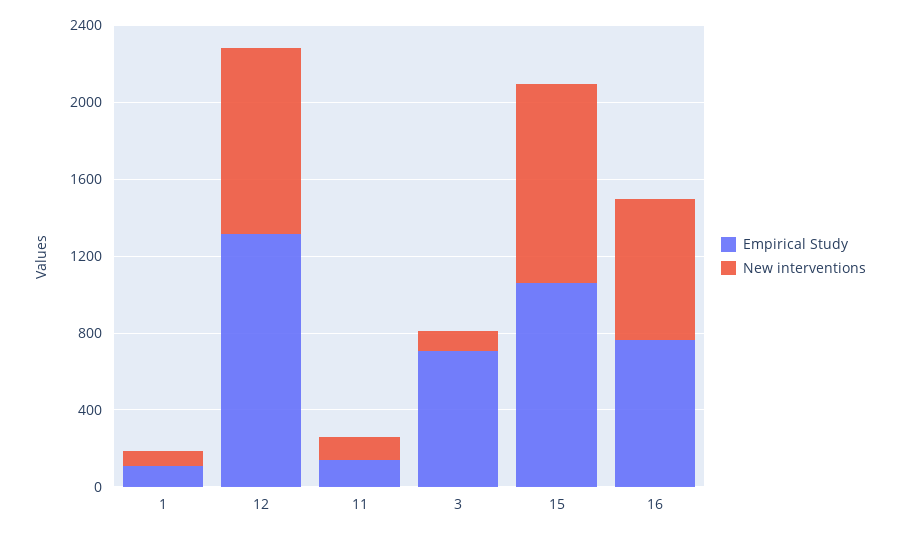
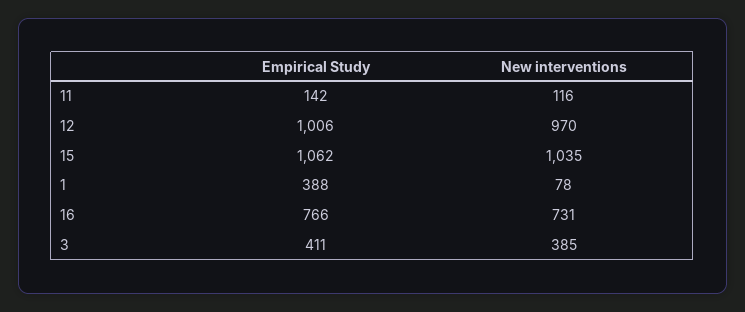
Empirical Study, 1: 100 -> 388
Empirical Study, 12: 1300 -> 1006
Empirical Study, 3: 700 -> 411
New interventions, 3: 100 -> 385

